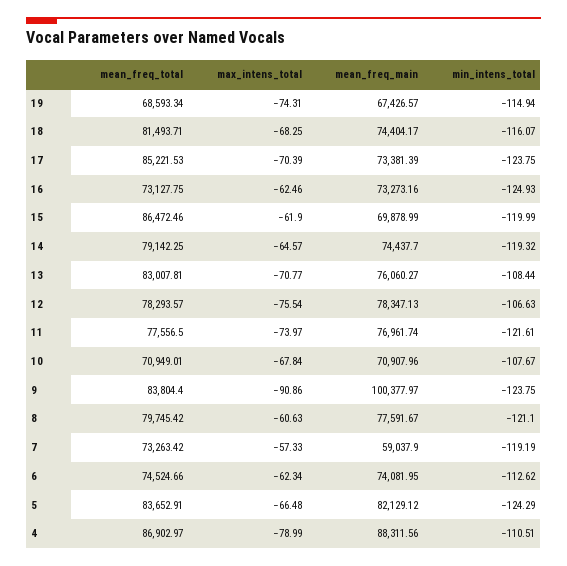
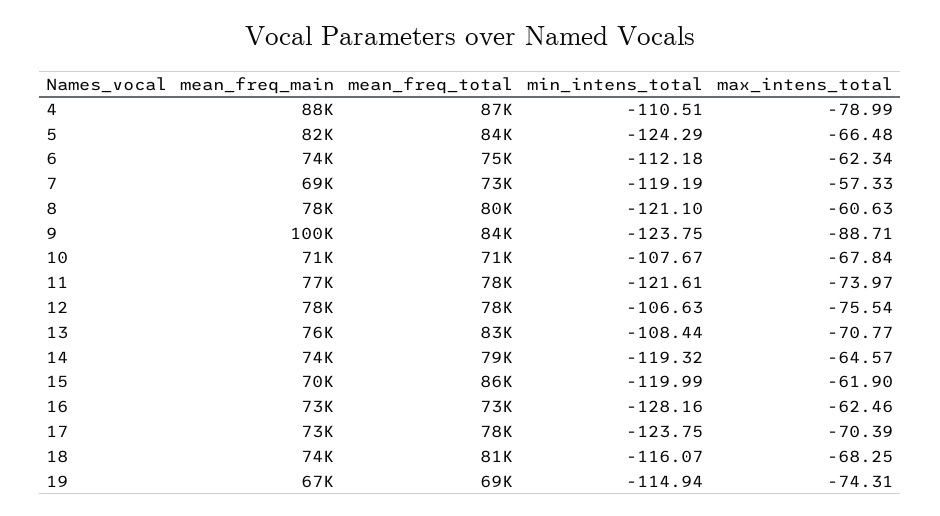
mean_freq_total, 17: 85221.53 -> 78000
min_intens_total, 16: -124.93 -> -128.16
max_intens_total, 9: -90.86 -> -88.71
mean_freq_main, 7: 59037.9 -> 69000
min_intens_total, 6: -112.62 -> -112.18

